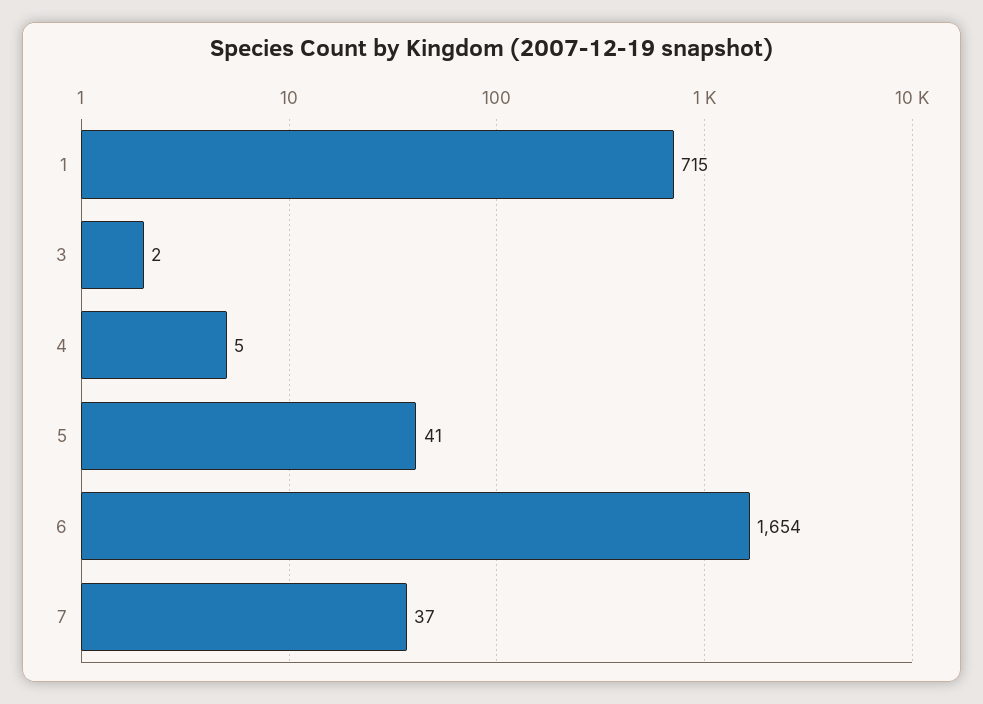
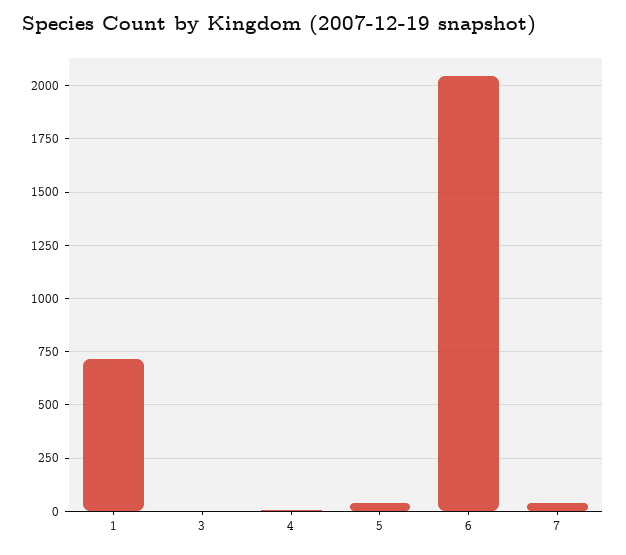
6: 1654 -> 2050

